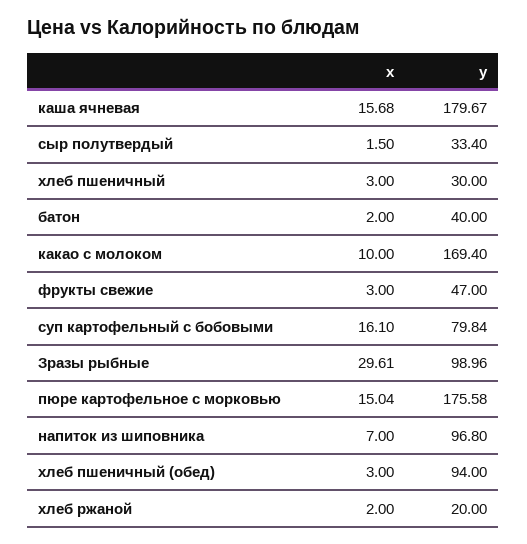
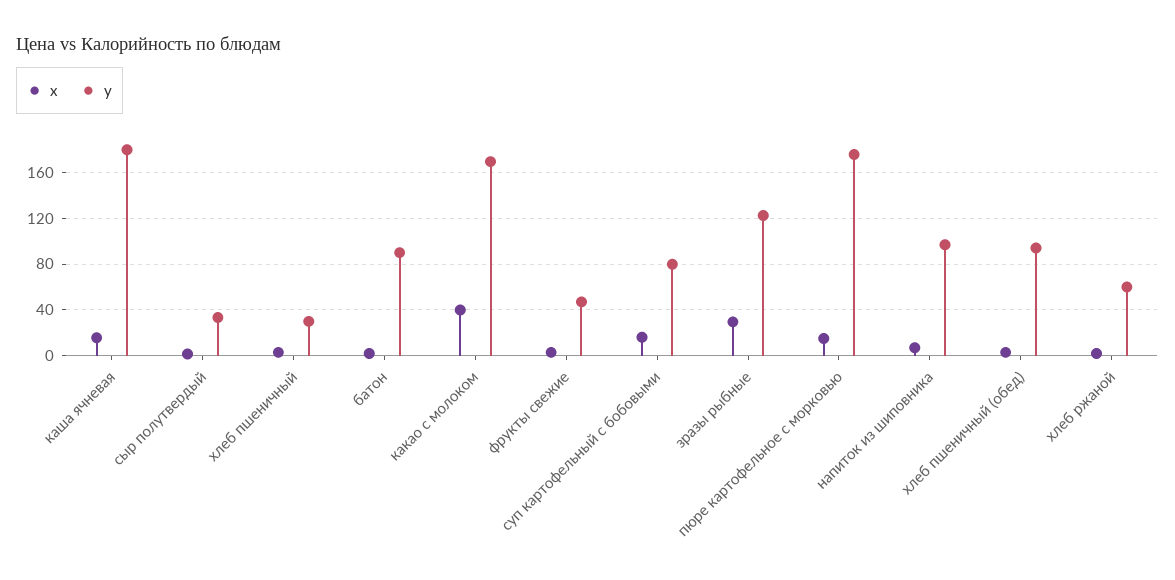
y, батон: 40 -> 90
x, какао с молоком: 10 -> 40
y, Зразы рыбные: 98.96 -> 120
y, хлеб ржаной: 20 -> 60

